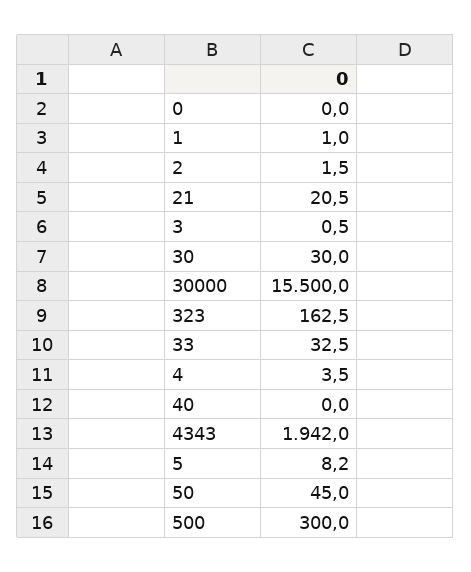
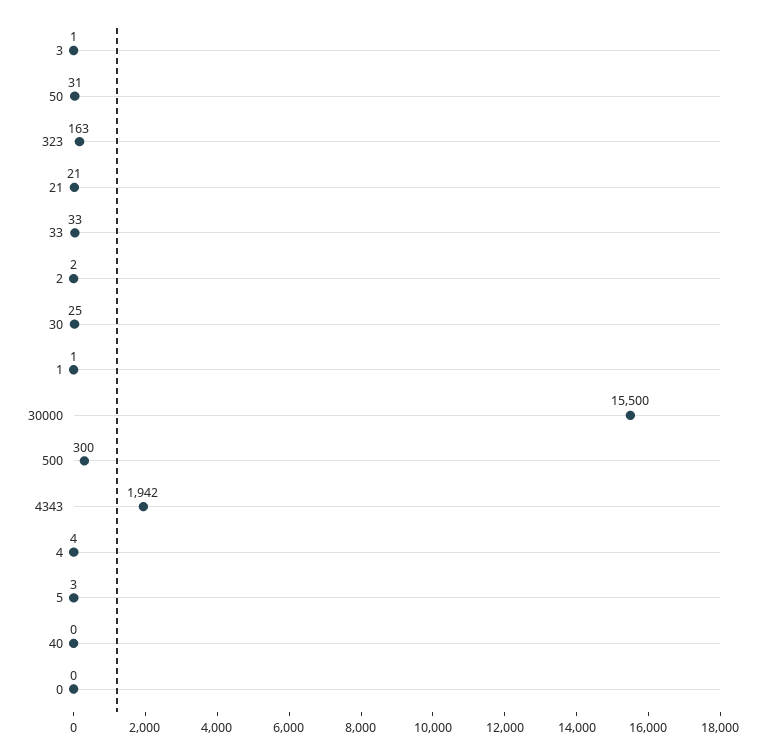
30: 30 -> 25
5: 8.2 -> 3
50: 45 -> 31

